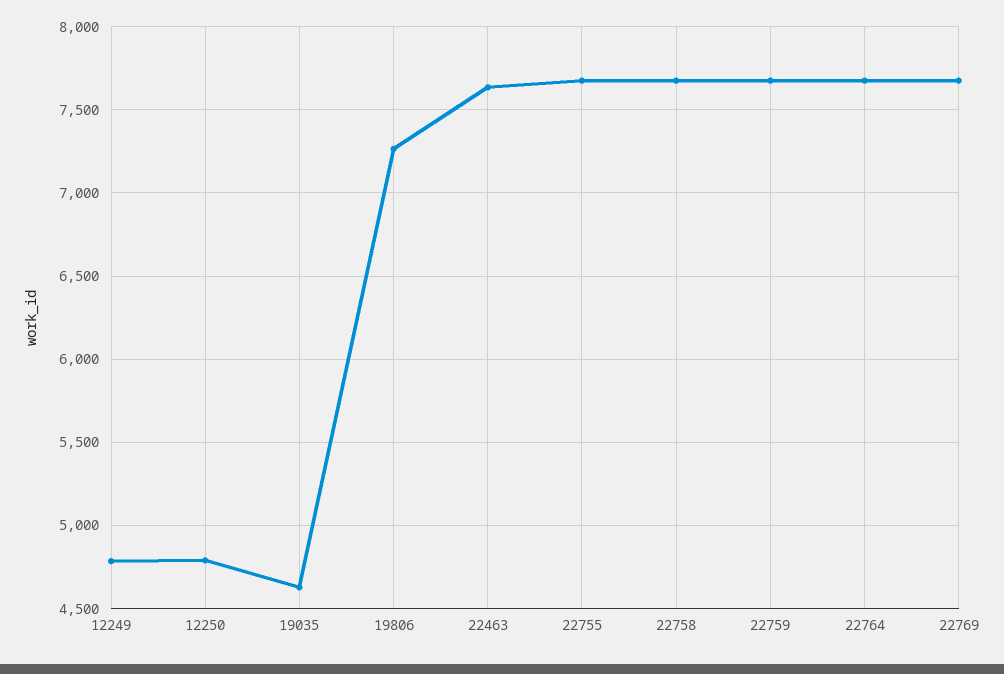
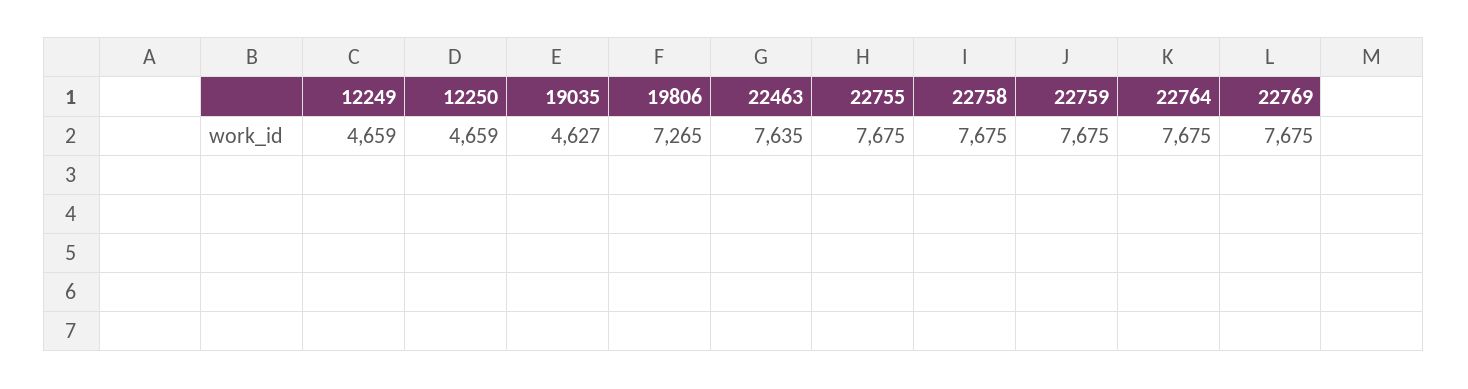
12249: 4800 -> 4659
12250: 4800 -> 4659

